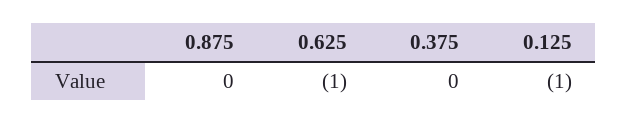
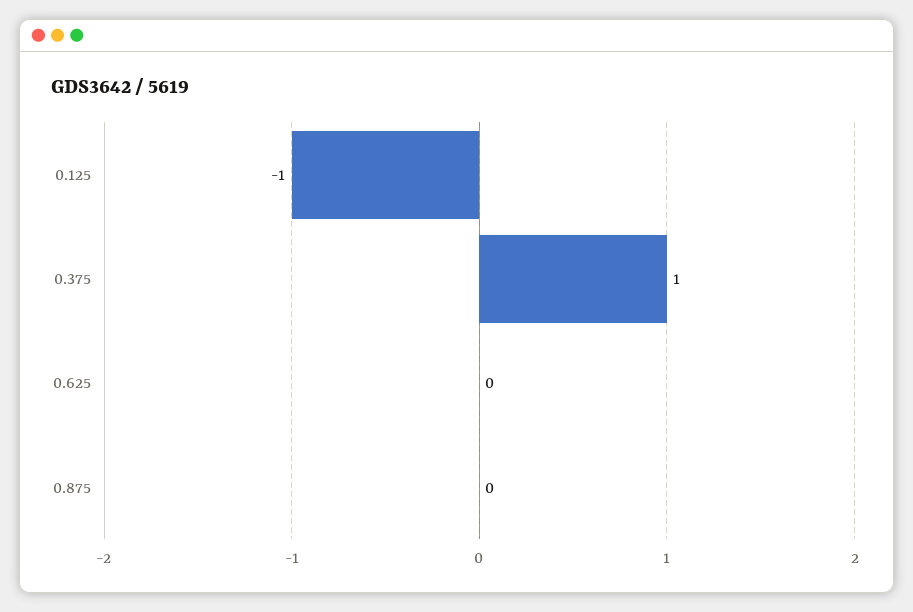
0.625: -1 -> 0
0.375: 0 -> 1

